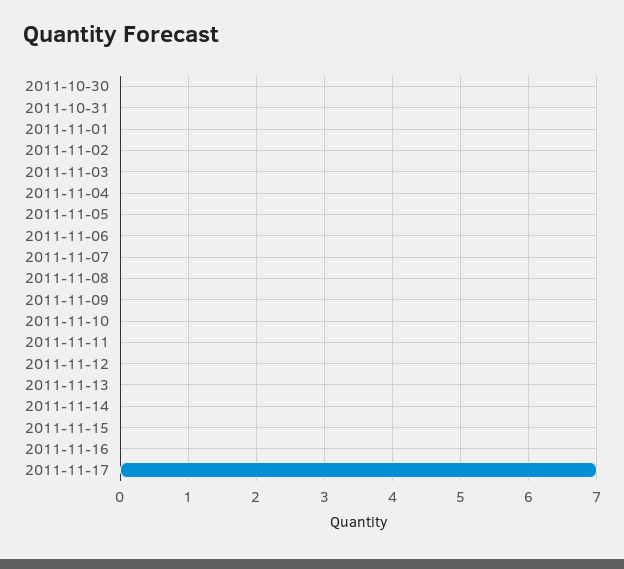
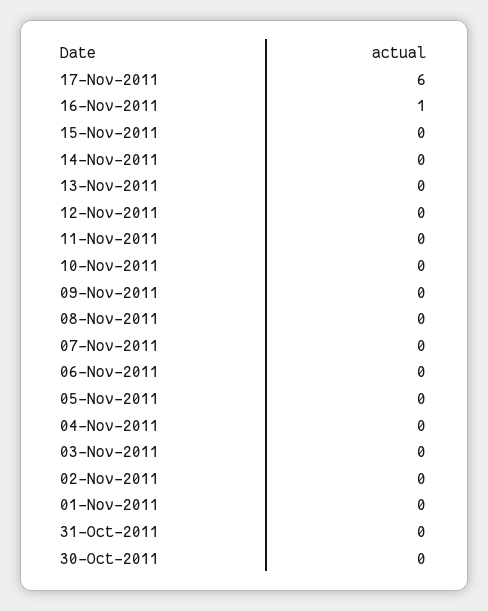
2011-11-16: 0 -> 1
2011-11-17: 7 -> 6

